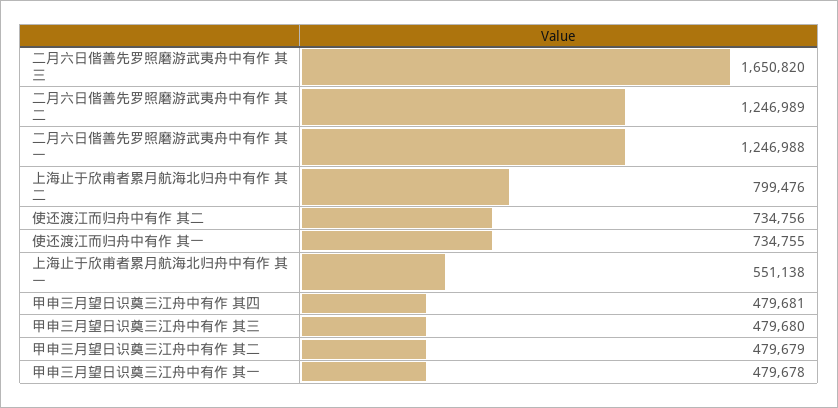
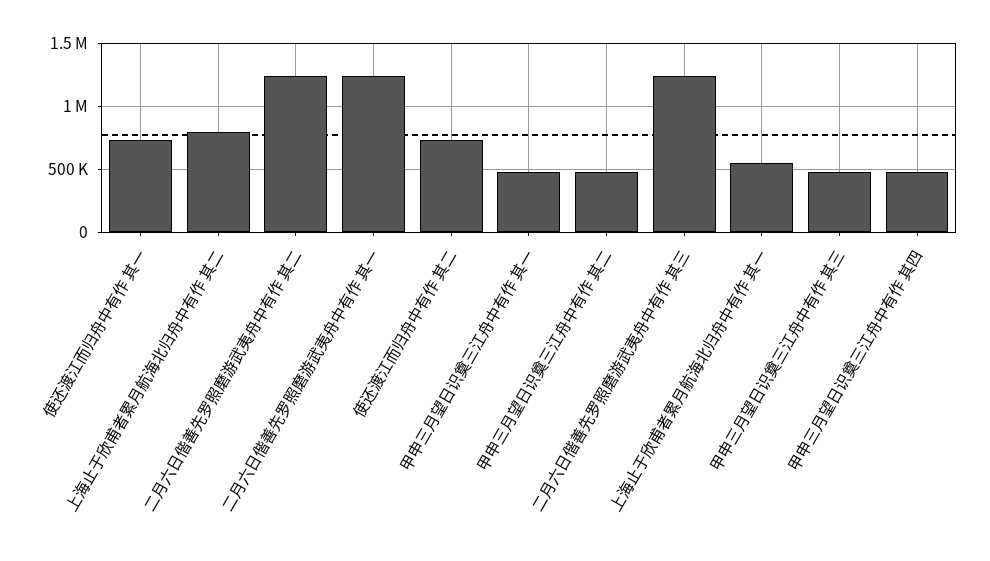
二月六日偕善先罗照磨游武夷舟中有作 其三: 1650820 -> 1250000

